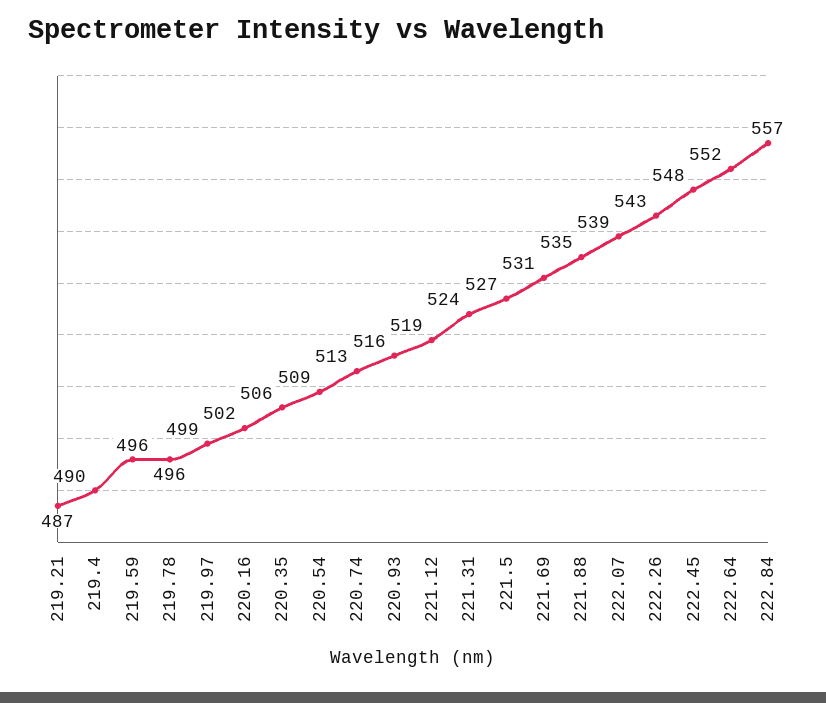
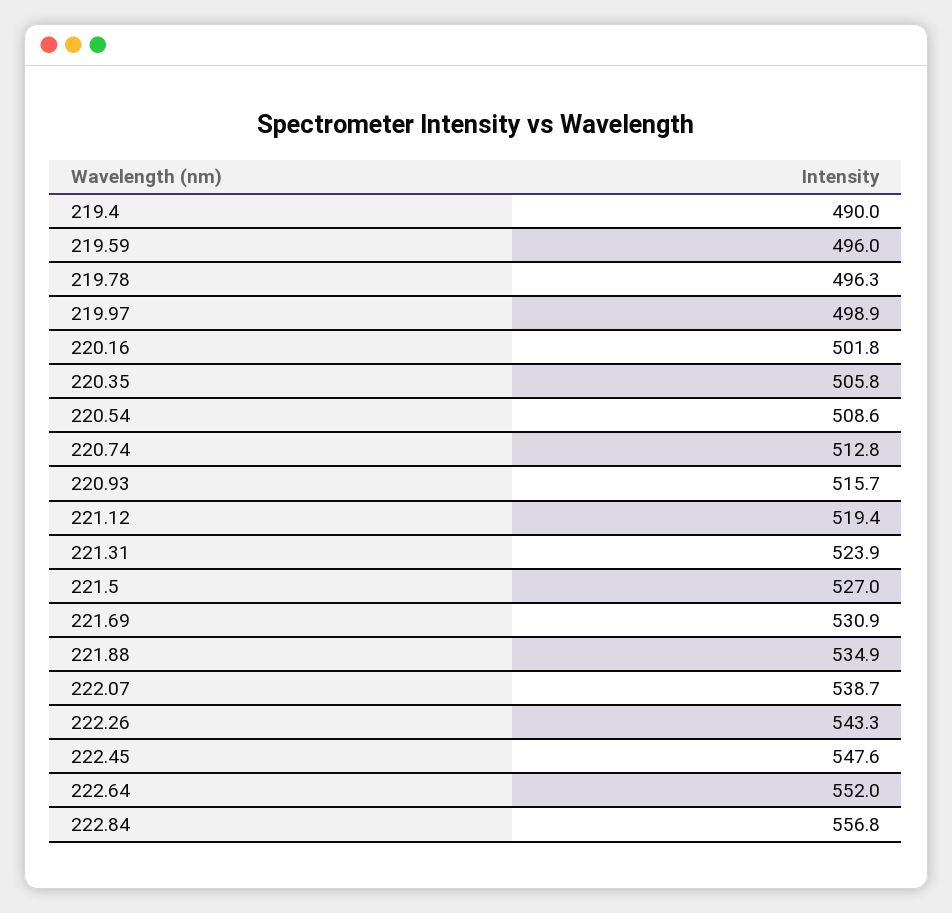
219.21: 487 -> none

